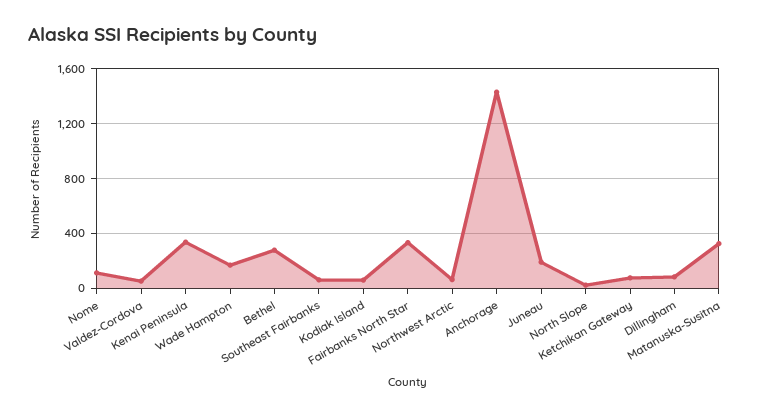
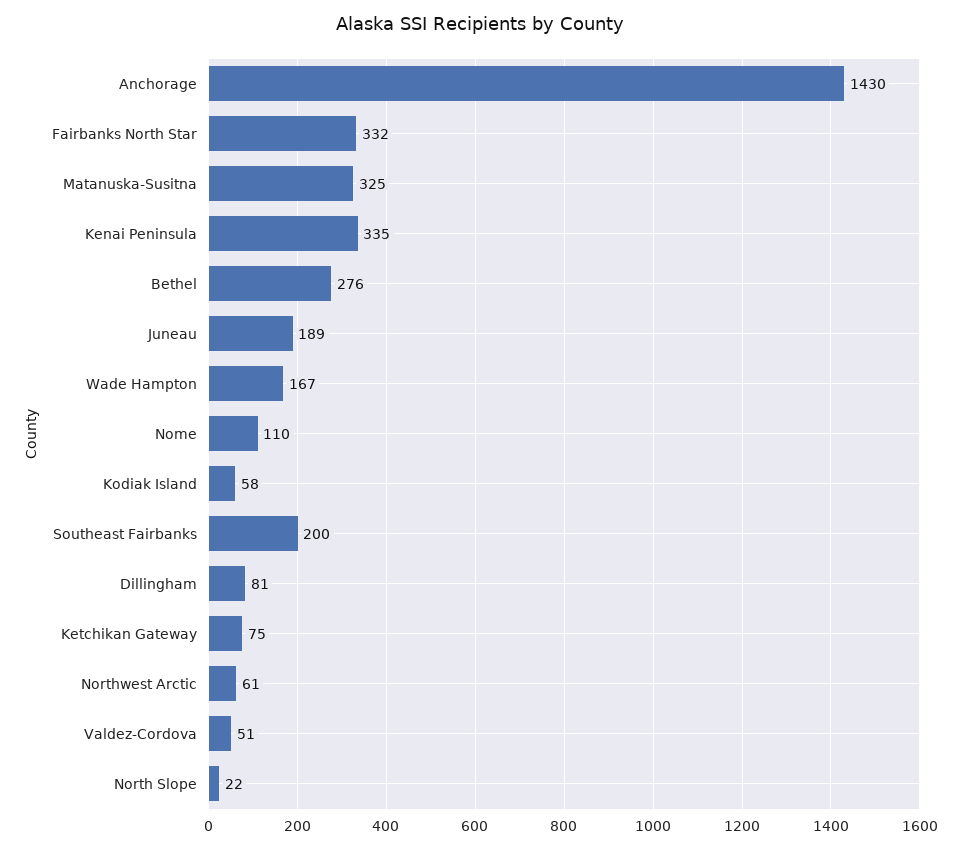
Southeast Fairbanks: 50 -> 200

